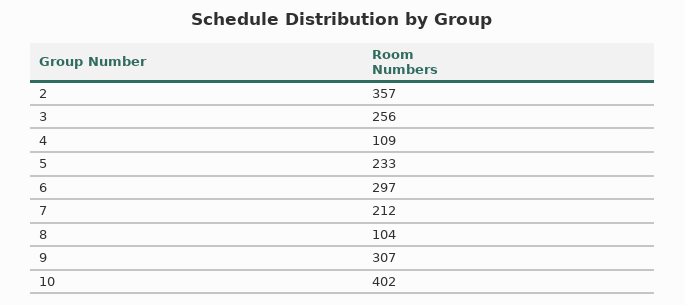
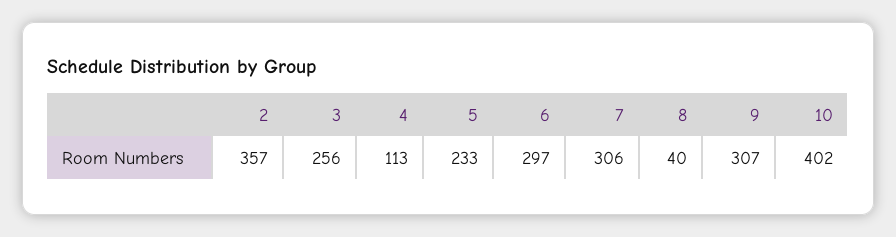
4: 109 -> 113
7: 212 -> 306
8: 104 -> 40

